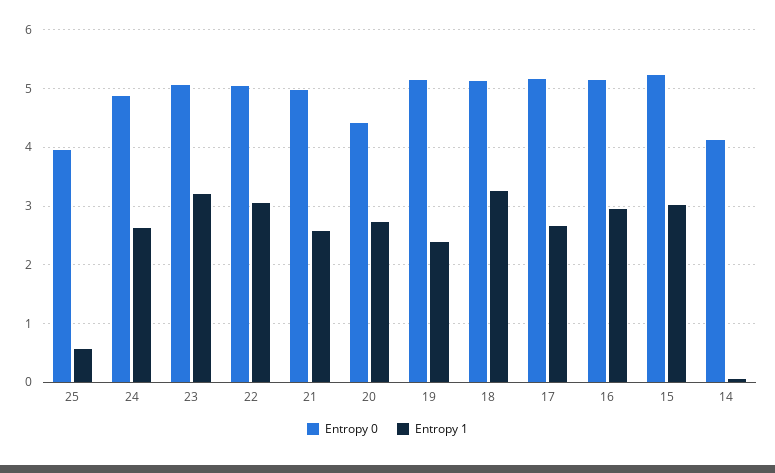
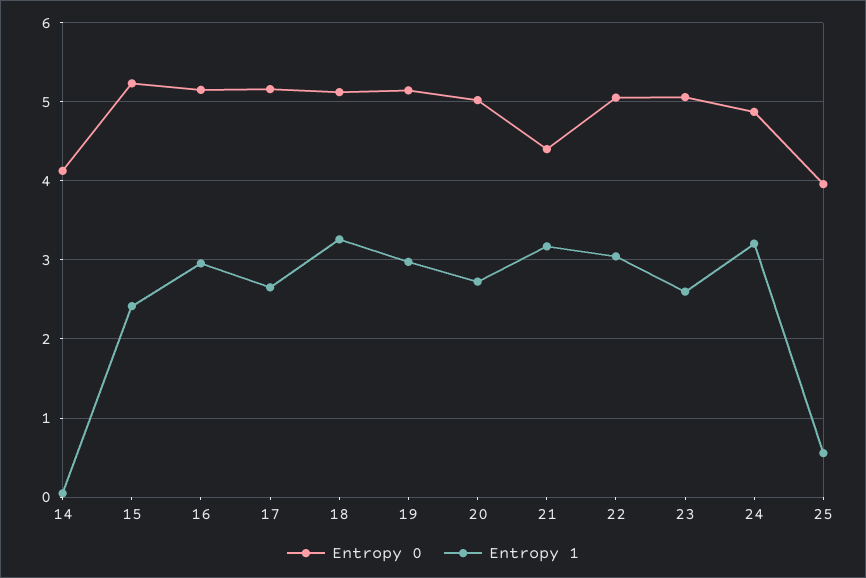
Entropy 1, 24: 2.6 -> 3.2
Entropy 1, 23: 3.2 -> 2.6
Entropy 0, 21: 5 -> 4.4
Entropy 1, 21: 2.6 -> 3.2
Entropy 0, 20: 4.4 -> 5
Entropy 1, 19: 2.4 -> 3
Entropy 1, 15: 3 -> 2.4

